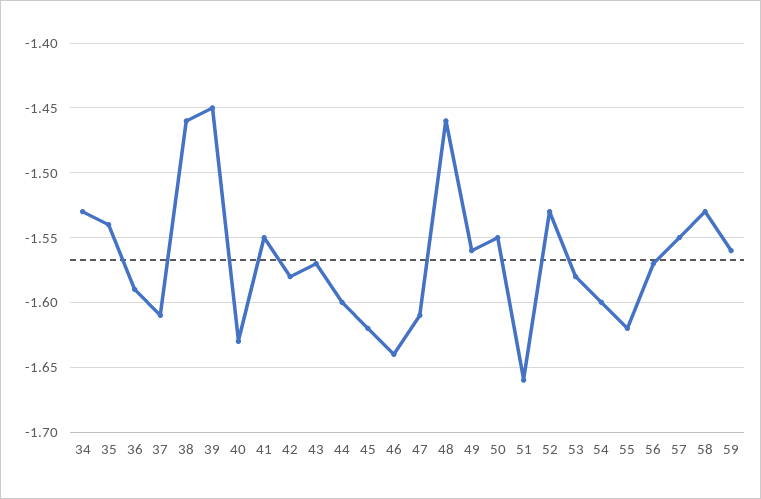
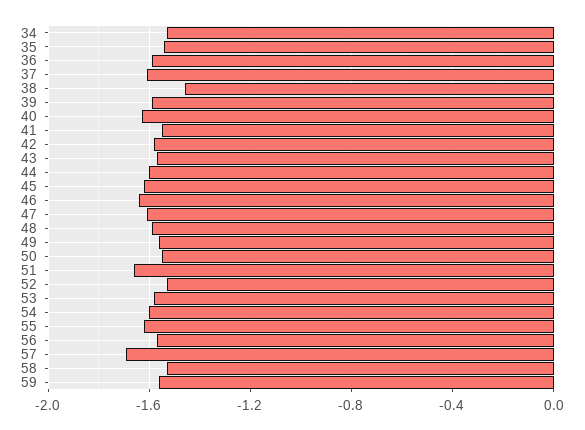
39: -1.45 -> -1.6
48: -1.46 -> -1.6
57: -1.55 -> -1.7

